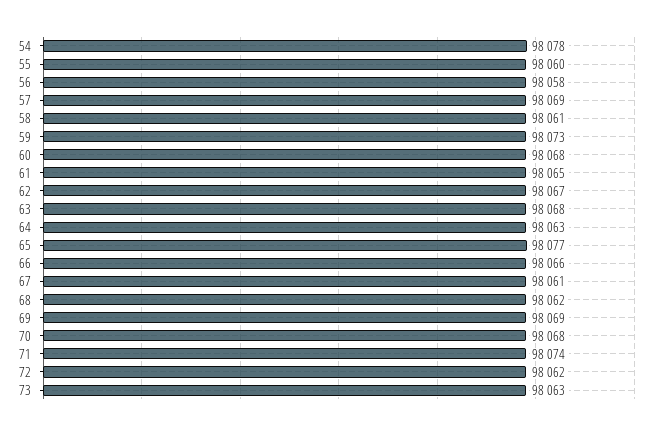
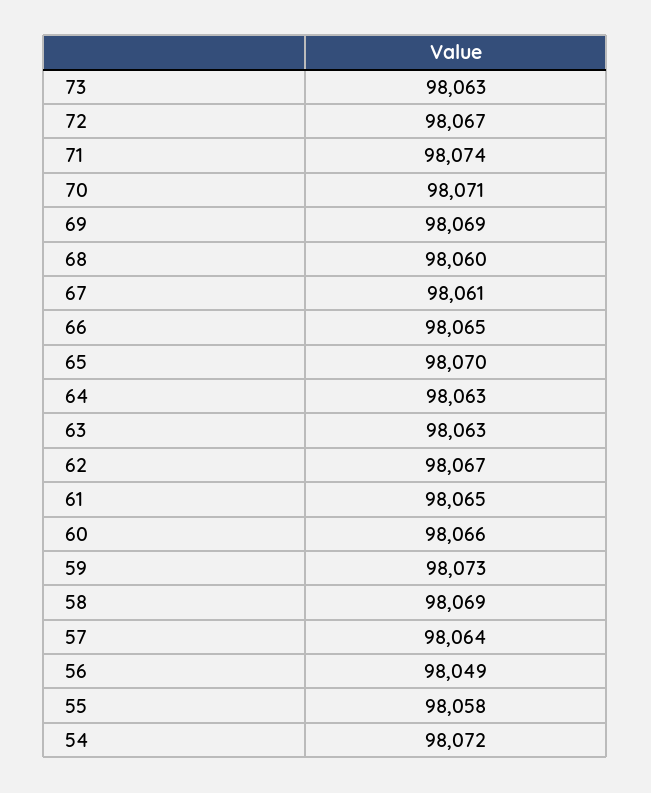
54: 98078 -> 98072
55: 98060 -> 98058
56: 98058 -> 98049
57: 98069 -> 98064
58: 98061 -> 98069
60: 98068 -> 98066
63: 98068 -> 98063
65: 98077 -> 98070
66: 98066 -> 98065
68: 98062 -> 98060
70: 98068 -> 98071
72: 98062 -> 98067

